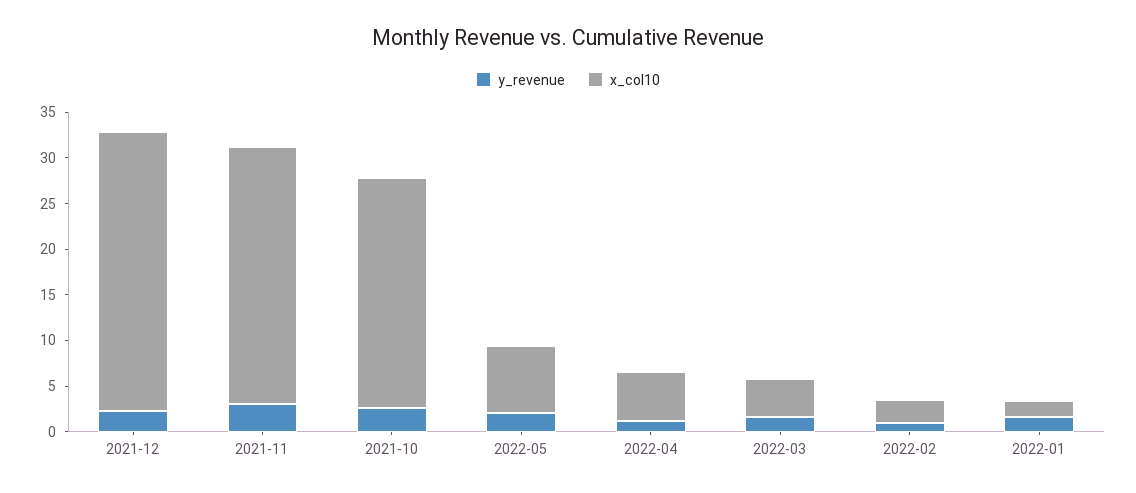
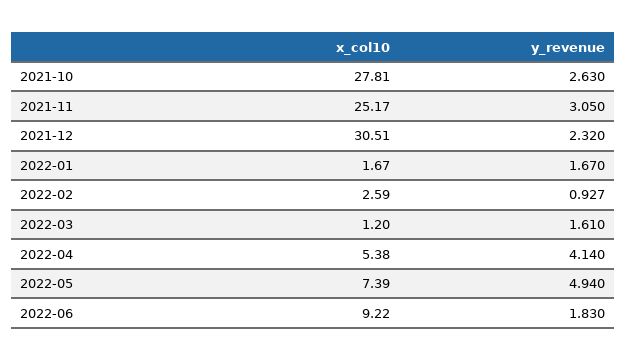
x_col10, 2021-11: 28 -> 25.17
x_col10, 2021-10: 25 -> 27.81
y_revenue, 2022-05: 2 -> 4.94
y_revenue, 2022-04: 1 -> 4.14
x_col10, 2022-03: 4 -> 1.2
x_col10, 2022-06: none -> 9.22
y_revenue, 2022-06: none -> 1.83

